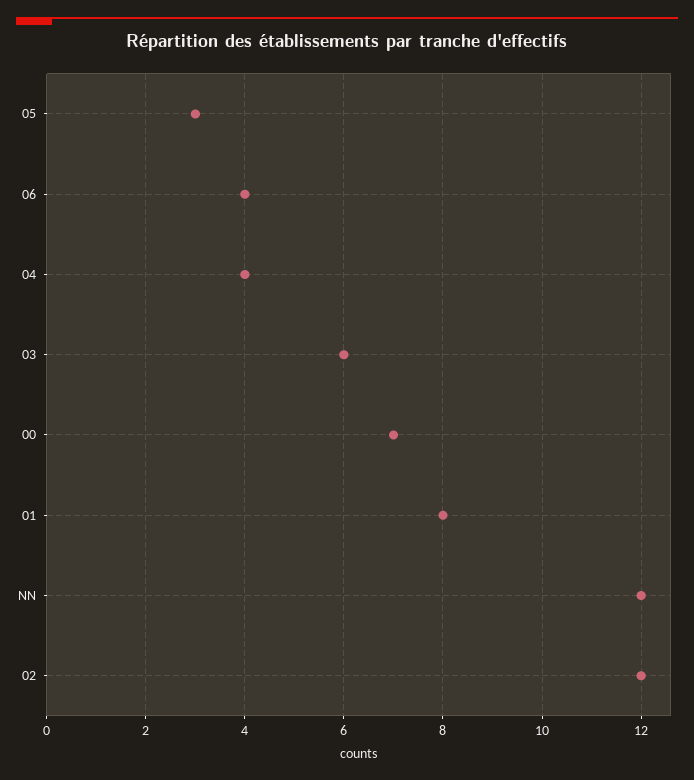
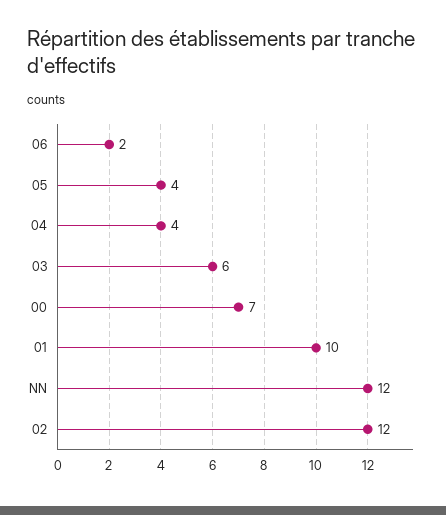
05: 3 -> 4
06: 4 -> 2
01: 8 -> 10

